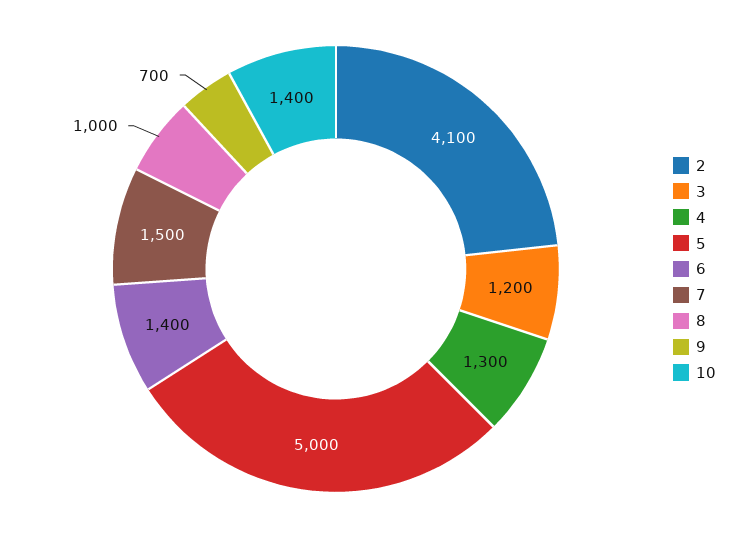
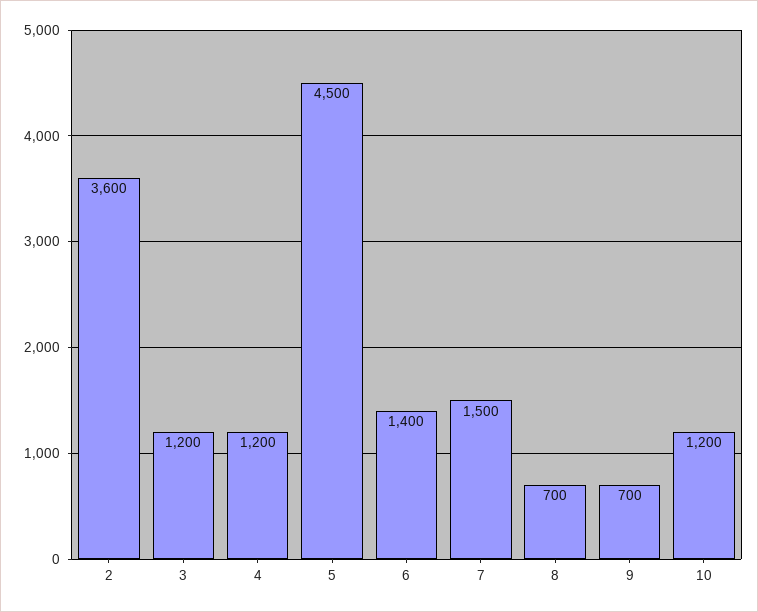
2: 4100 -> 3600
4: 1300 -> 1200
5: 5000 -> 4500
8: 1000 -> 700
10: 1400 -> 1200

